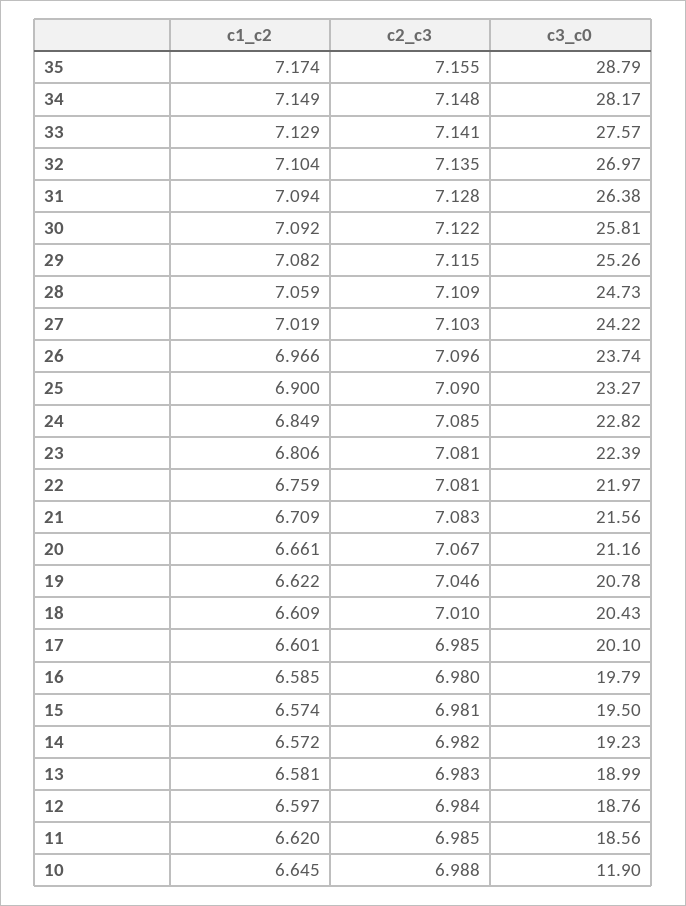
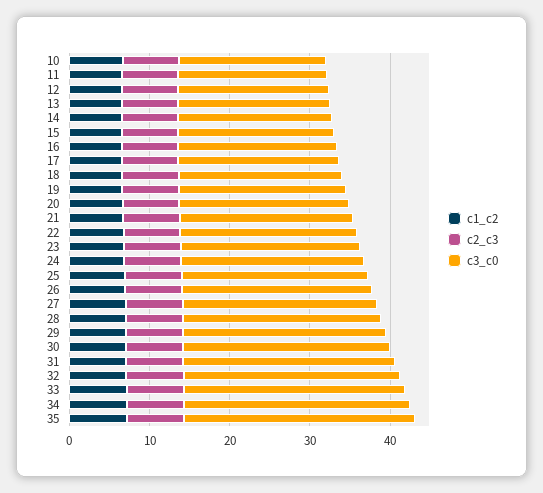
c3_c0, 10: 11.9 -> 18

